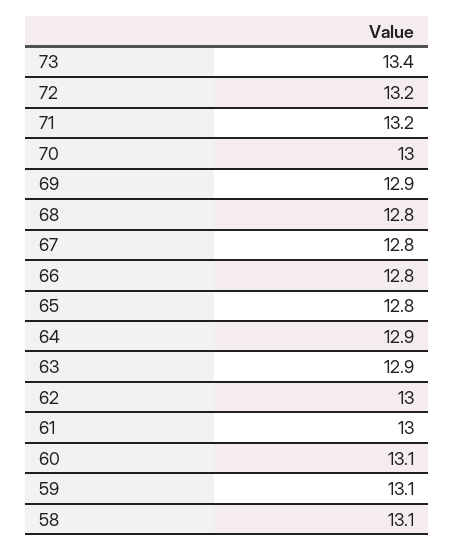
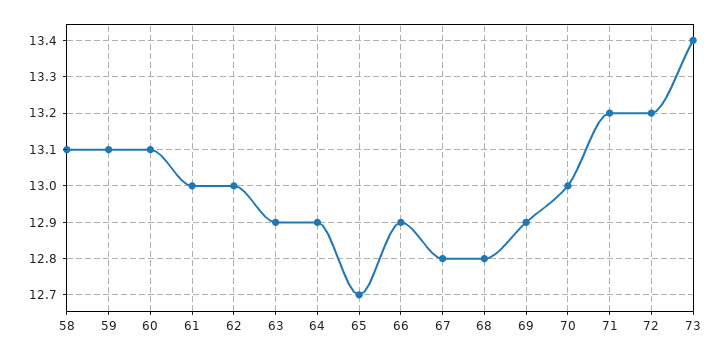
66: 12.8 -> 12.9
65: 12.8 -> 12.7

